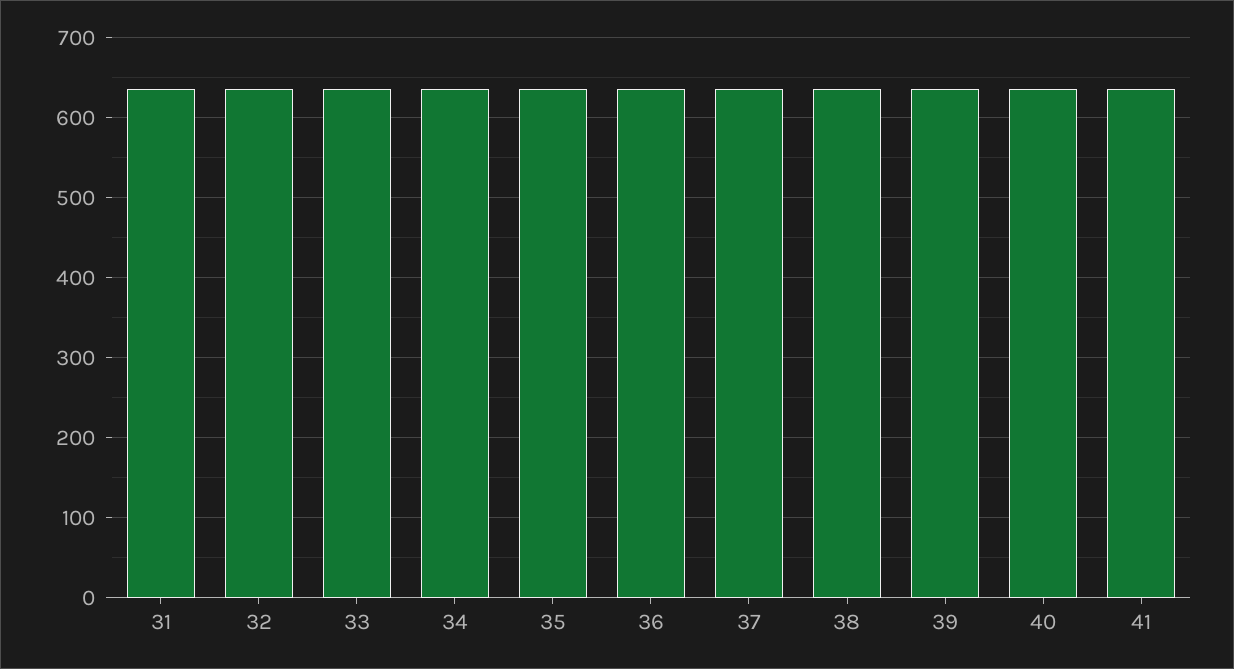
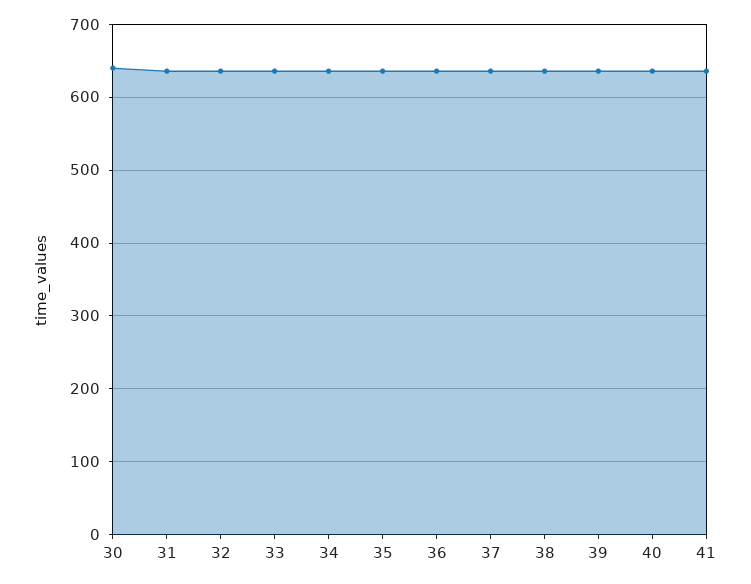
30: none -> 640

